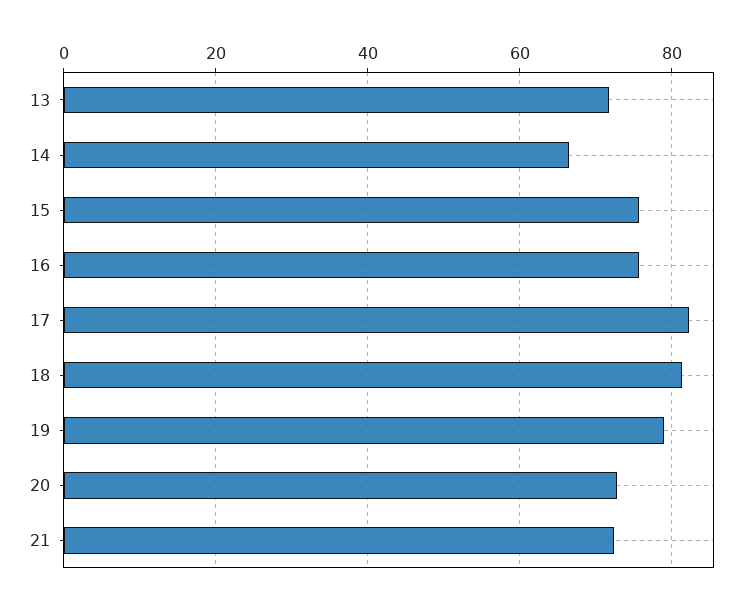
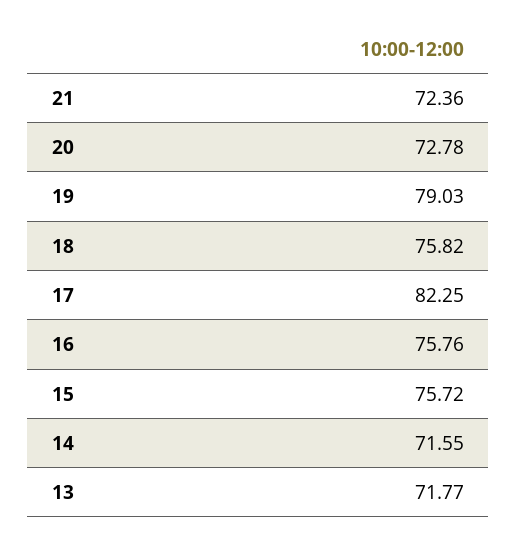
14: 66 -> 71.55
18: 82 -> 75.82

